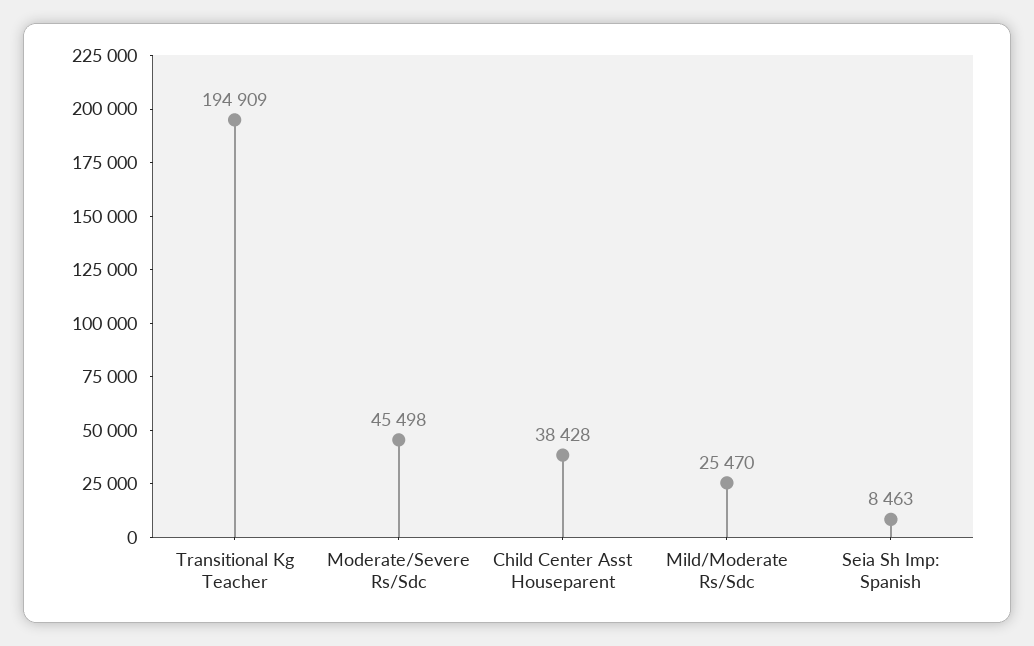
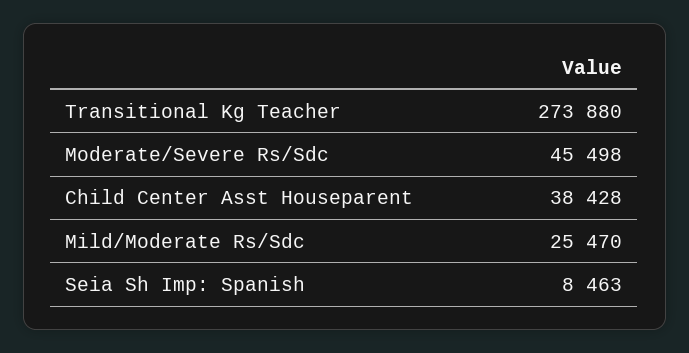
Transitional Kg Teacher: 194909 -> 273880

